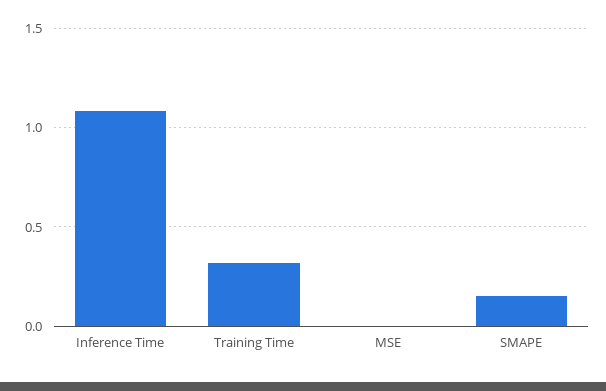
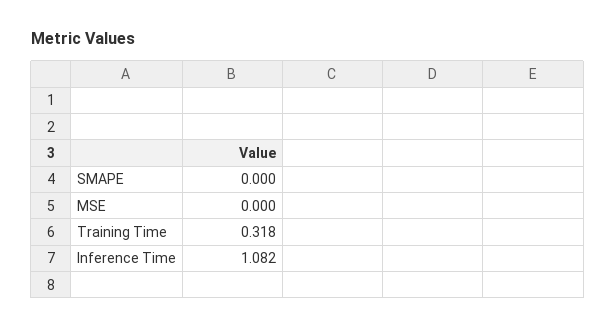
SMAPE: 0.15 -> 0

